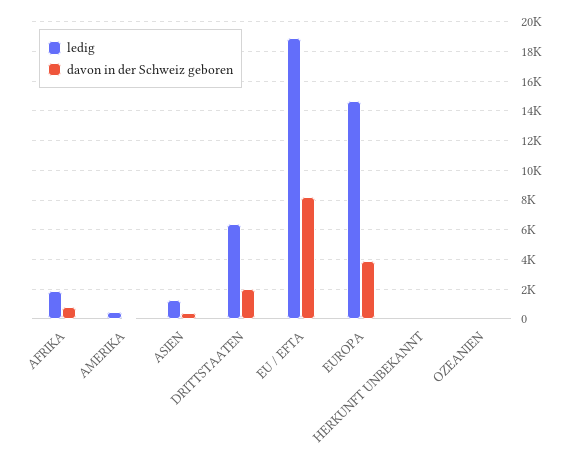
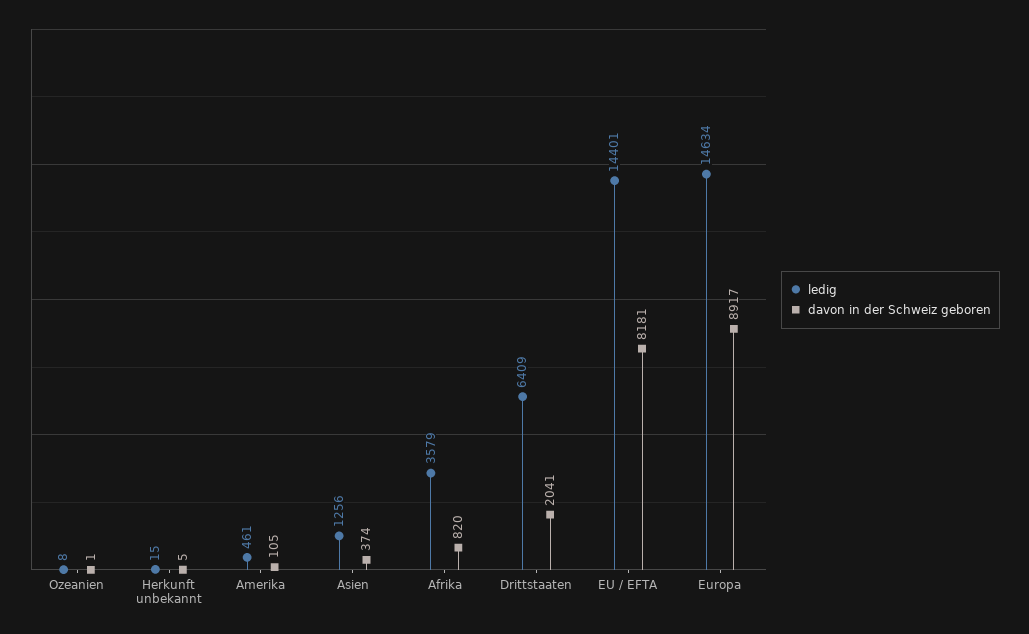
ledig, AFRIKA: 2000 -> 3579
ledig, EU / EFTA: 19000 -> 14401
davon in der Schweiz geboren, EUROPA: 4000 -> 8917

